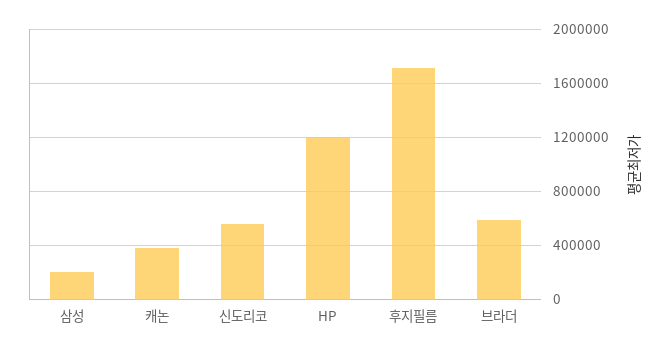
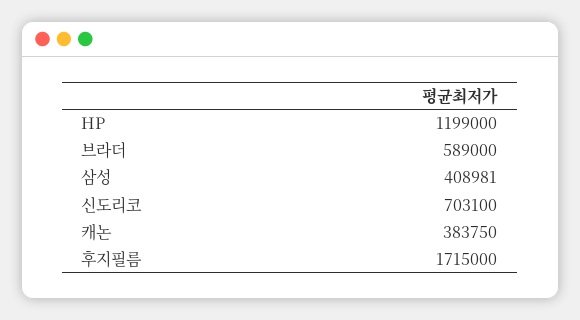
삼성: 200000 -> 408981
신도리코: 550000 -> 703100

